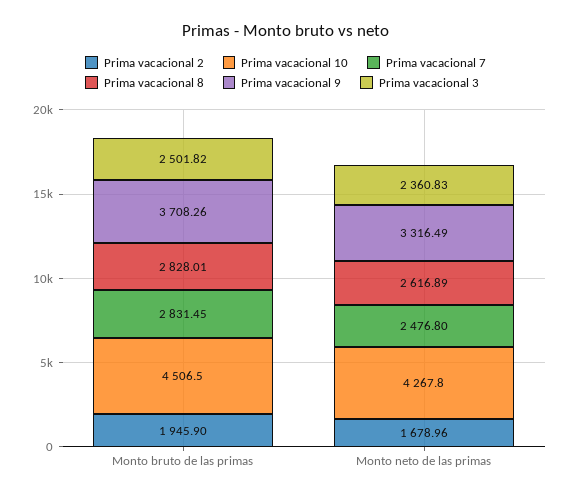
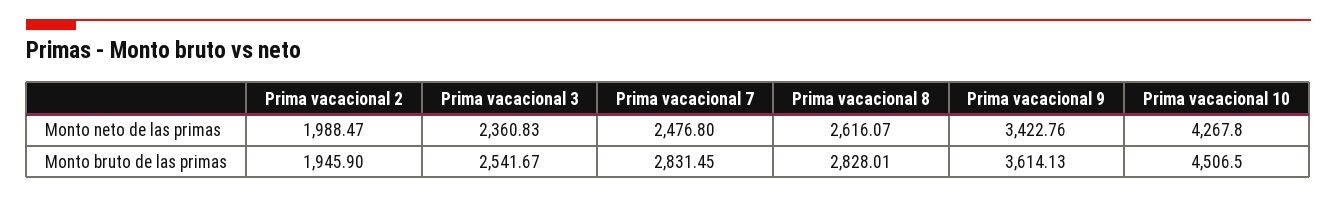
Prima vacacional 9, Monto bruto de las primas: 3708.26 -> 3614.13
Prima vacacional 3, Monto bruto de las primas: 2501.82 -> 2541.67
Prima vacacional 2, Monto neto de las primas: 1678.96 -> 1988.47
Prima vacacional 8, Monto neto de las primas: 2616.89 -> 2616.07
Prima vacacional 9, Monto neto de las primas: 3316.49 -> 3422.76

